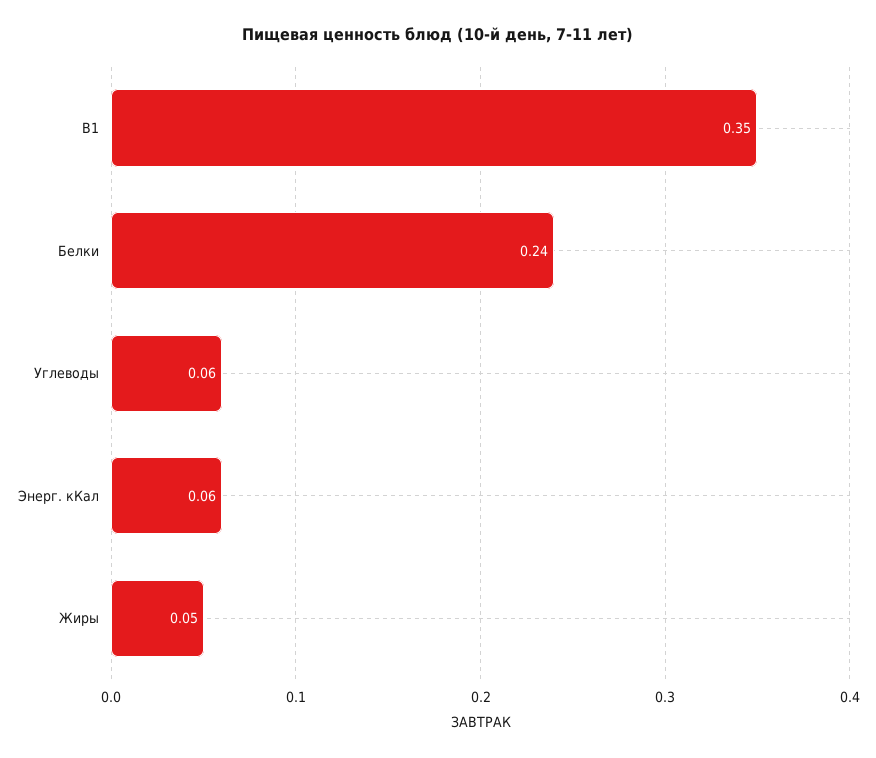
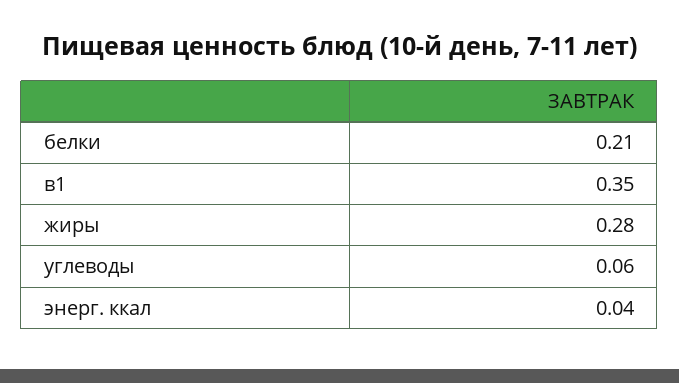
Белки: 0.24 -> 0.21
Энерг. кКал: 0.06 -> 0.04
Жиры: 0.05 -> 0.28

